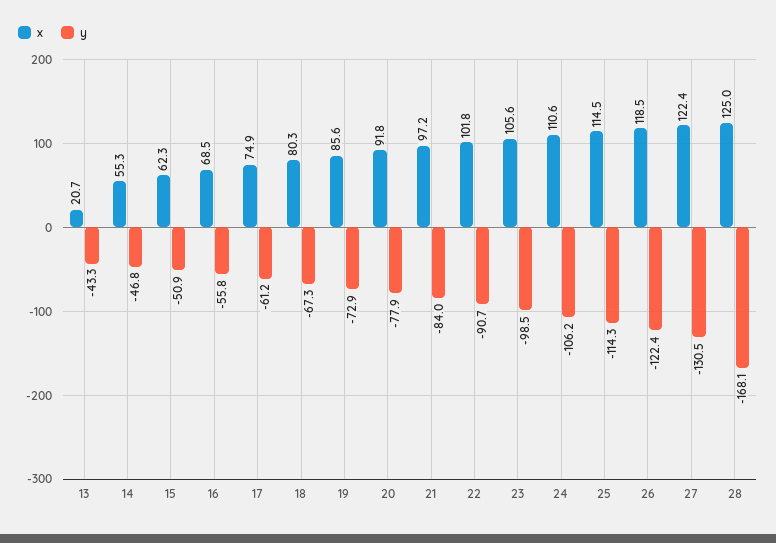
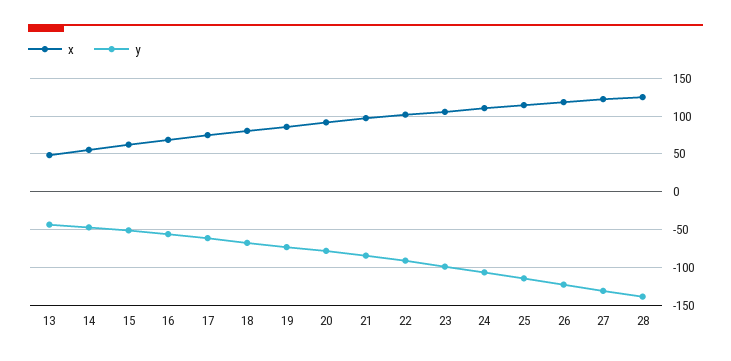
x, 13: 20.7 -> 50
y, 28: -168.1 -> -140

